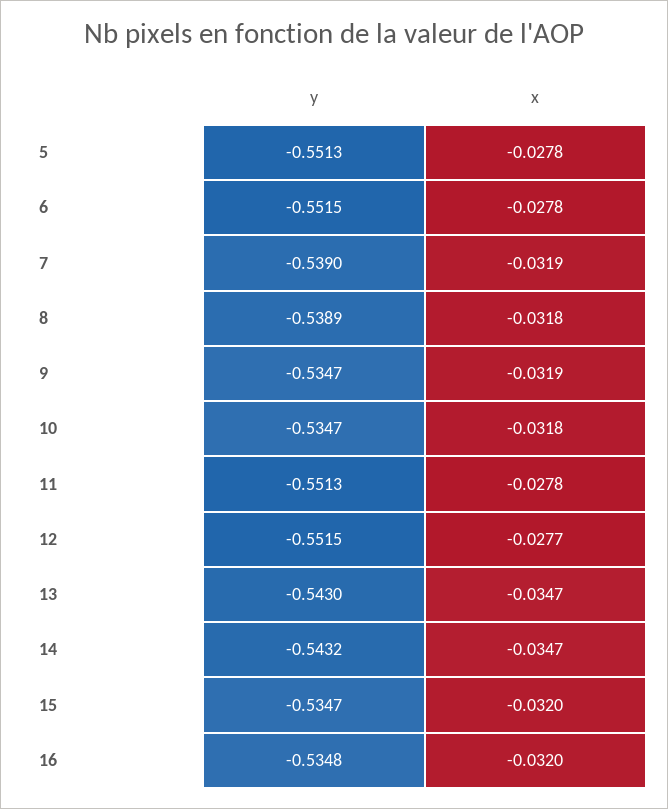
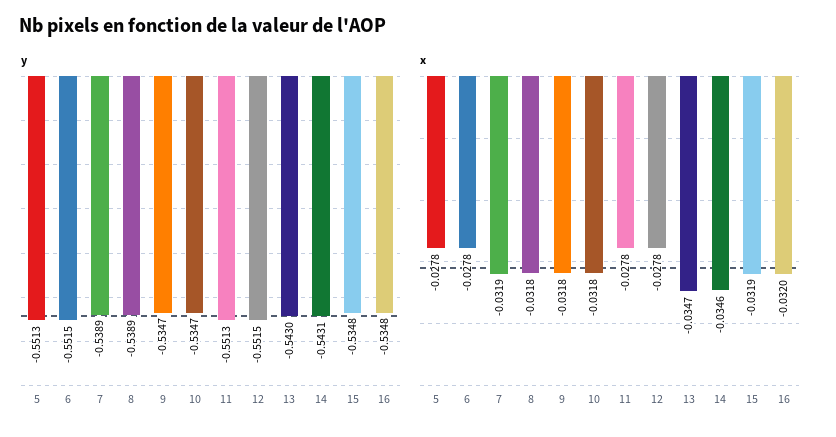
y, 7: -0.539 -> -0.5389
x, 9: -0.0319 -> -0.0318
x, 12: -0.0277 -> -0.0278
y, 14: -0.5432 -> -0.5431
x, 14: -0.0347 -> -0.0346
y, 15: -0.5347 -> -0.5348
x, 15: -0.032 -> -0.0319

